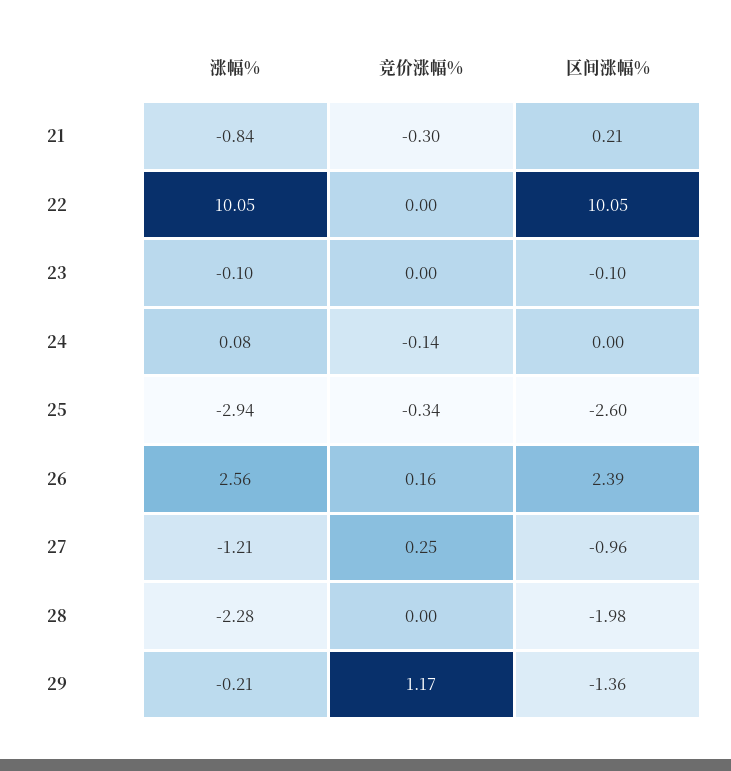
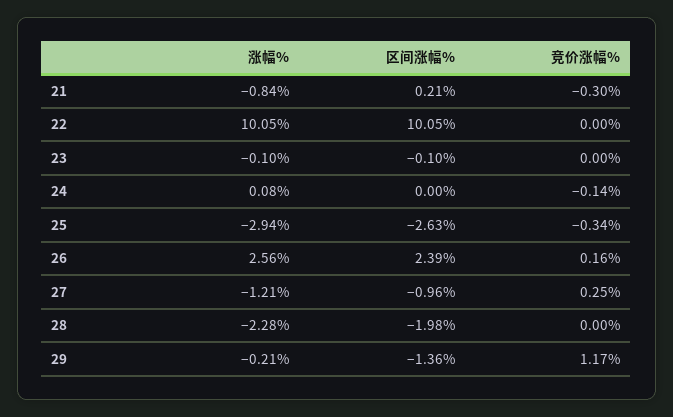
区间涨幅%, 25: -2.6 -> -2.63

